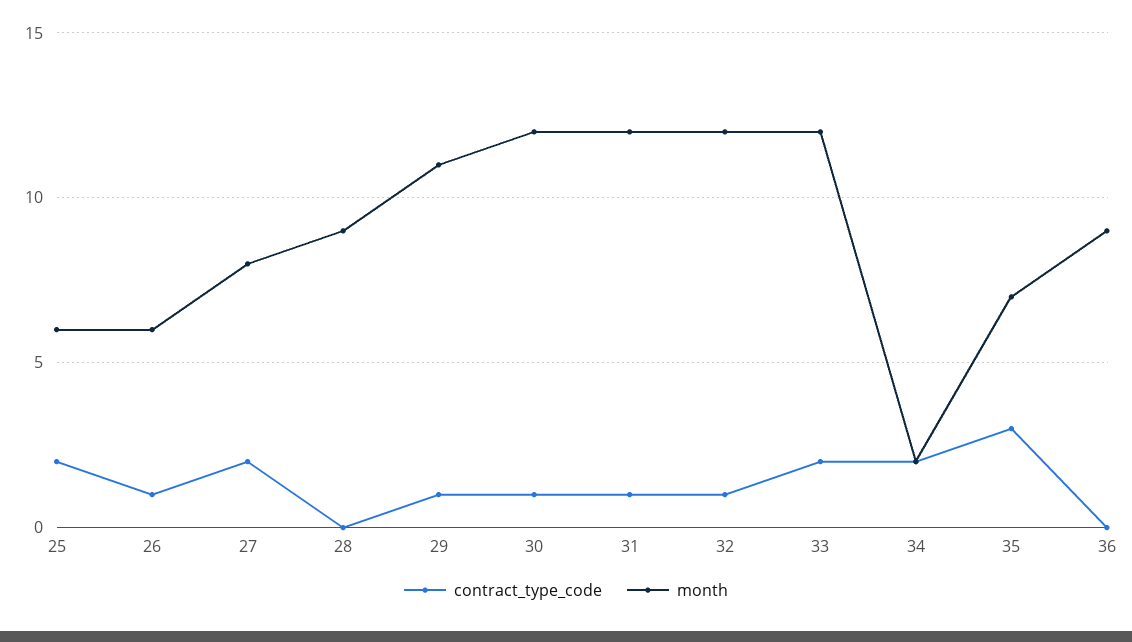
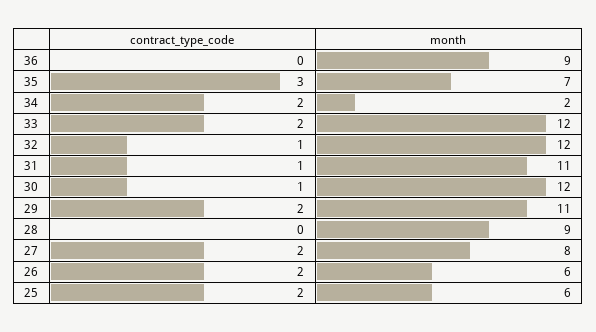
contract_type_code, 26: 1 -> 2
contract_type_code, 29: 1 -> 2
month, 31: 12 -> 11

